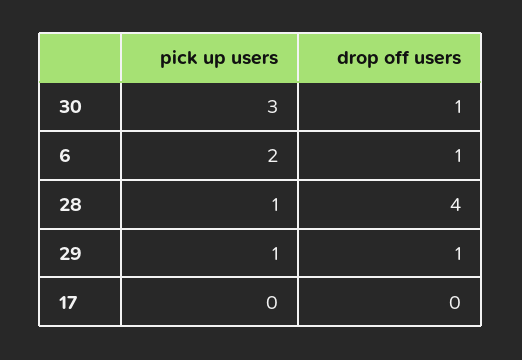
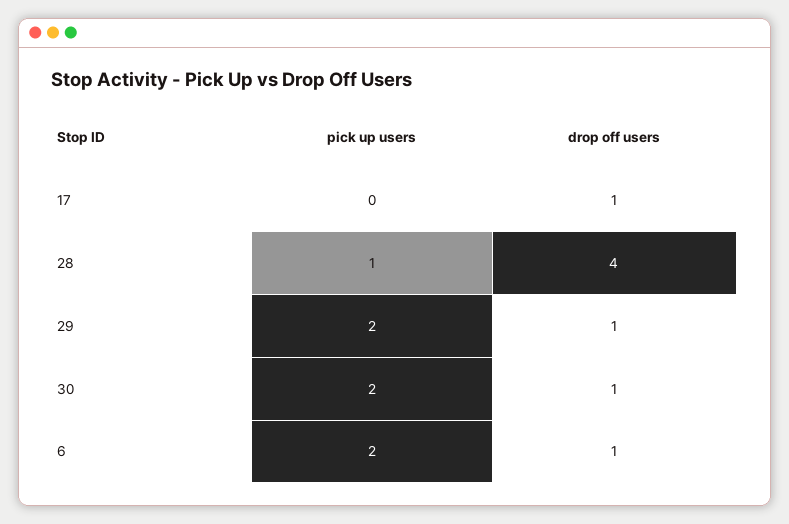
pick up users, 30: 3 -> 2
pick up users, 29: 1 -> 2
drop off users, 17: 0 -> 1

